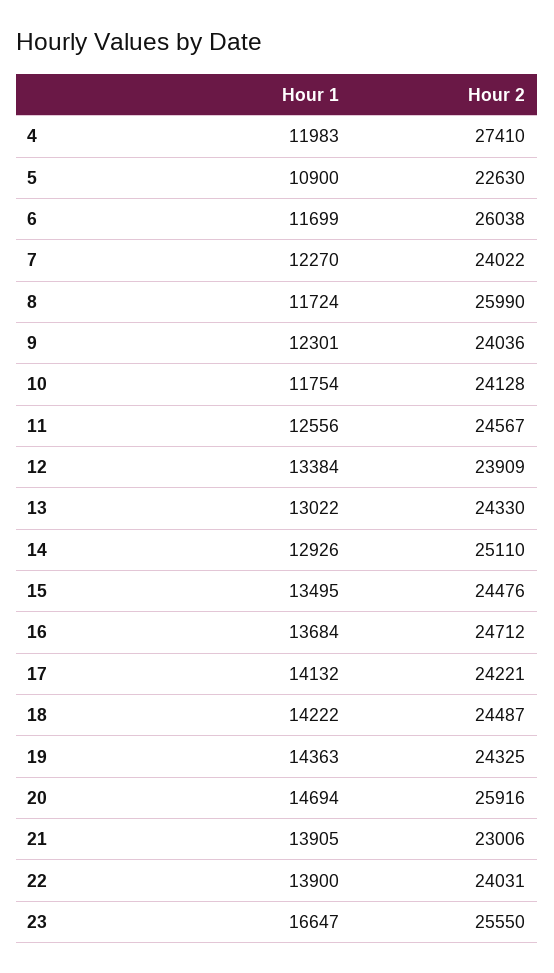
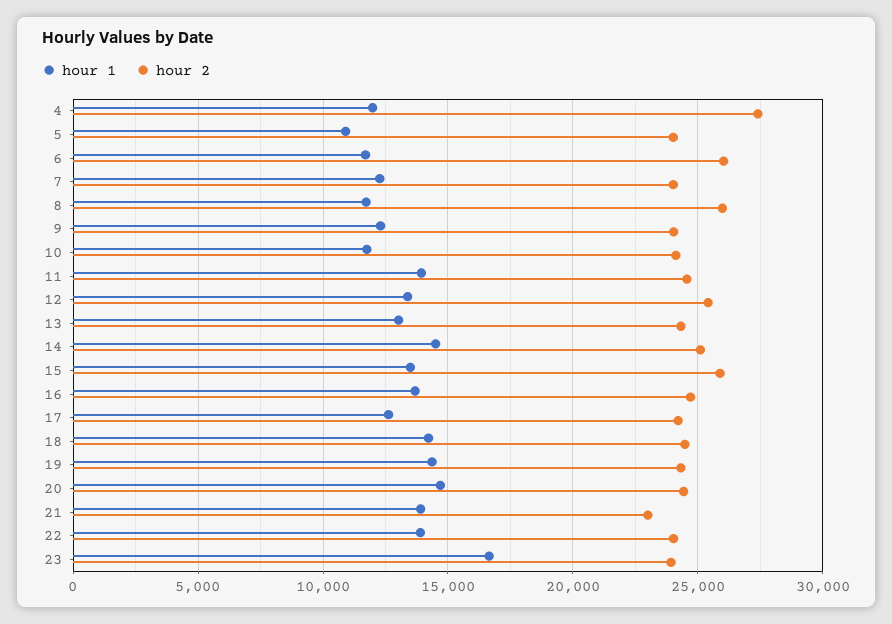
Hour 2, 5: 22630 -> 24000
Hour 1, 11: 12556 -> 14000
Hour 2, 12: 23909 -> 25500
Hour 1, 14: 12926 -> 14500
Hour 2, 15: 24476 -> 26000
Hour 1, 17: 14132 -> 12500
Hour 2, 20: 25916 -> 24500
Hour 2, 23: 25550 -> 24000

